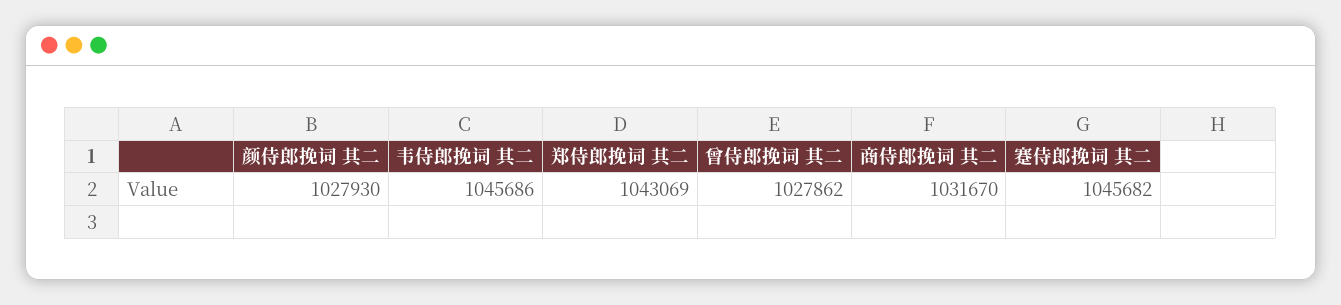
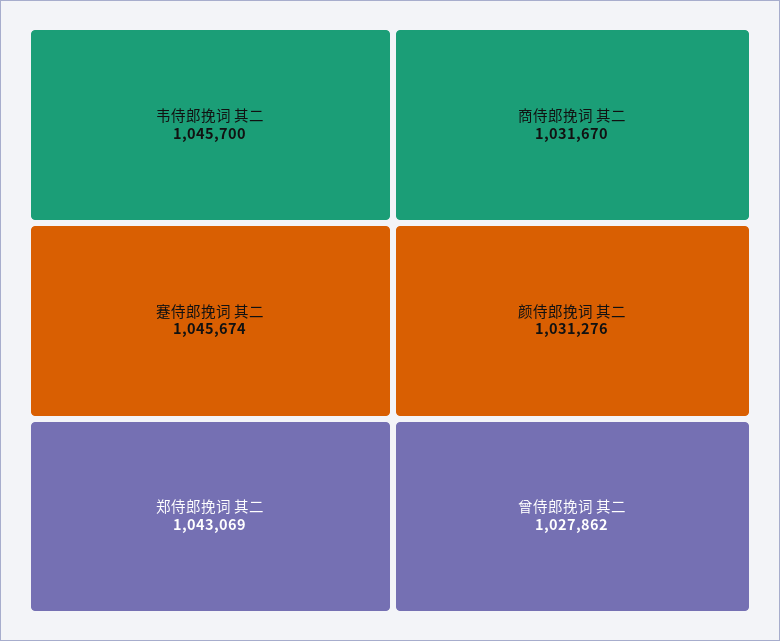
颜侍郎挽词 其二: 1027930 -> 1031276
韦侍郎挽词 其二: 1045686 -> 1045700
蹇侍郎挽词 其二: 1045682 -> 1045674

